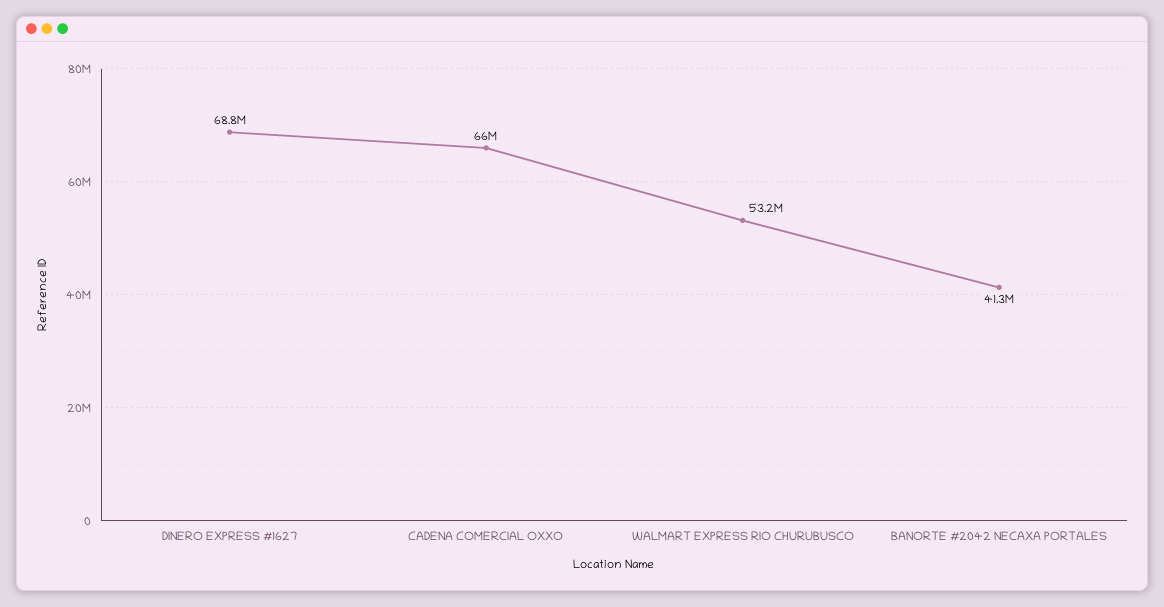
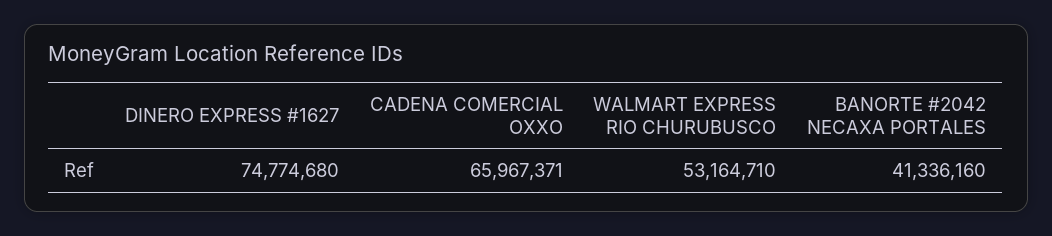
DINERO EXPRESS #1627: 68800000 -> 74774680

